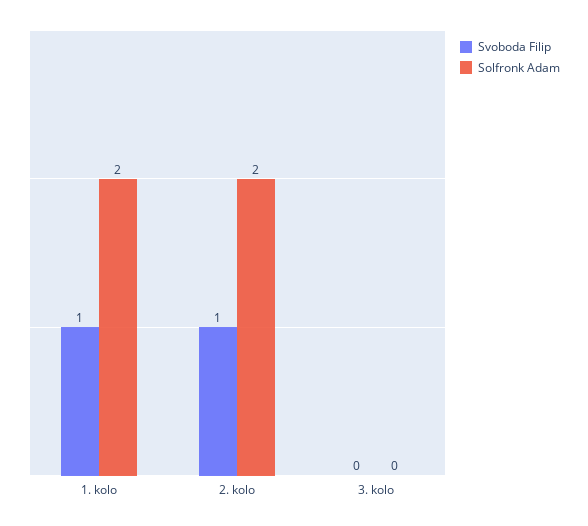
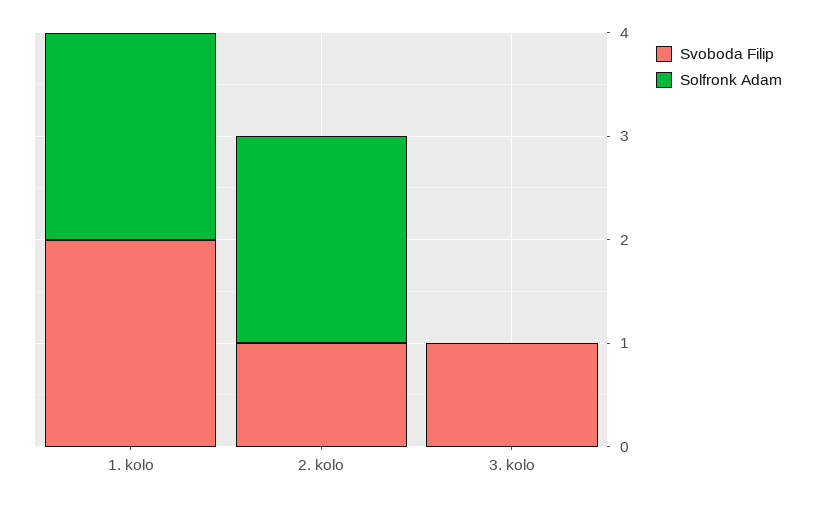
Svoboda Filip, 1. kolo: 1 -> 2
Svoboda Filip, 3. kolo: 0 -> 1

